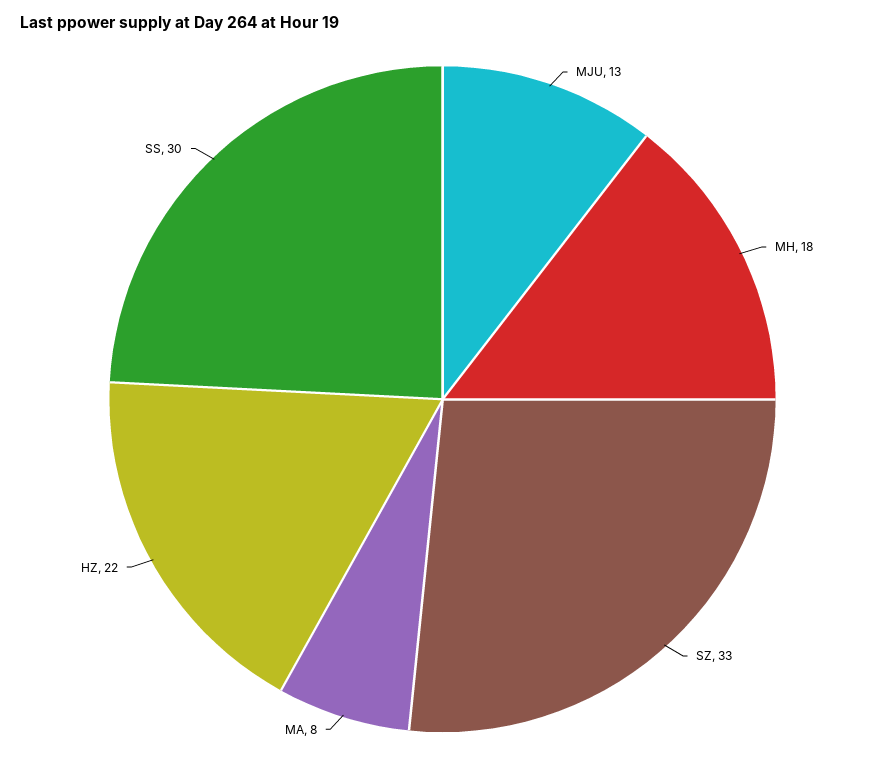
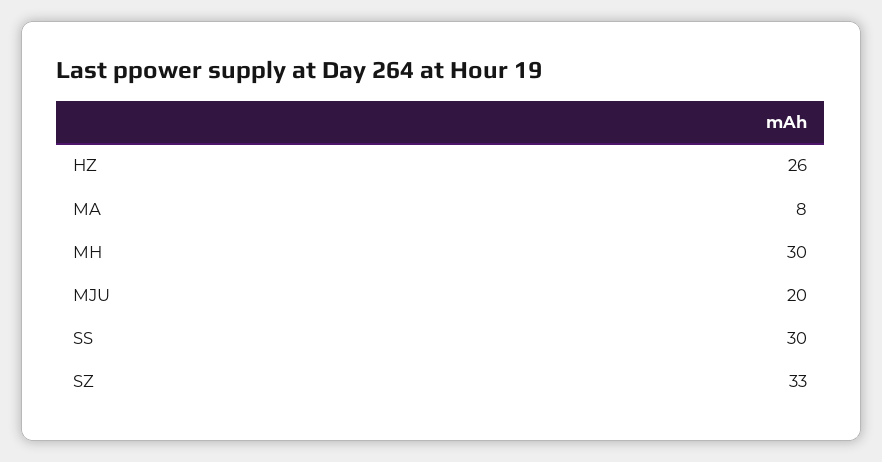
MJU: 13 -> 20
MH: 18 -> 30
HZ: 22 -> 26

